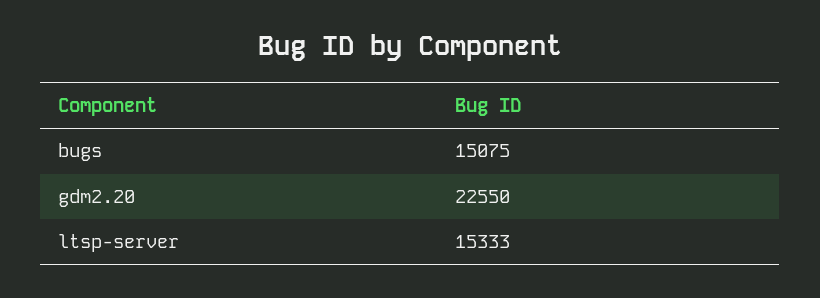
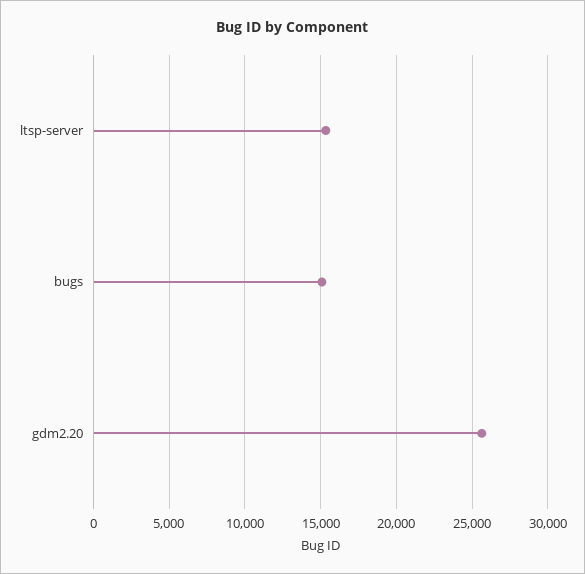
gdm2.20: 22550 -> 25500

